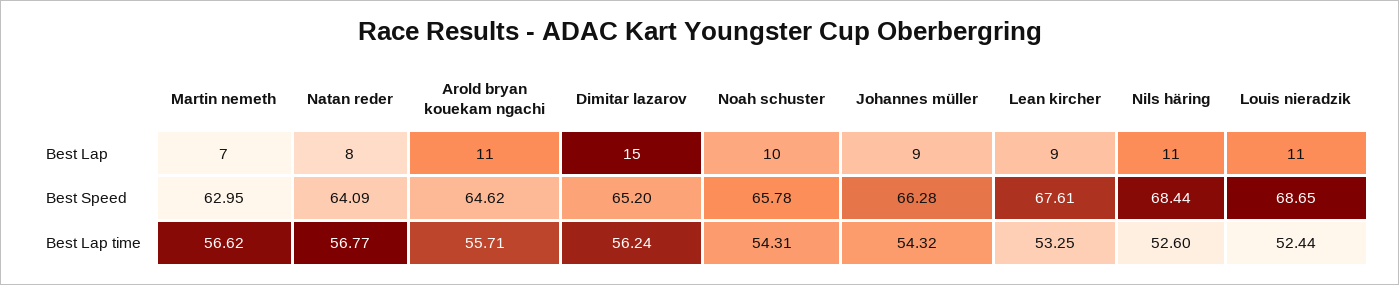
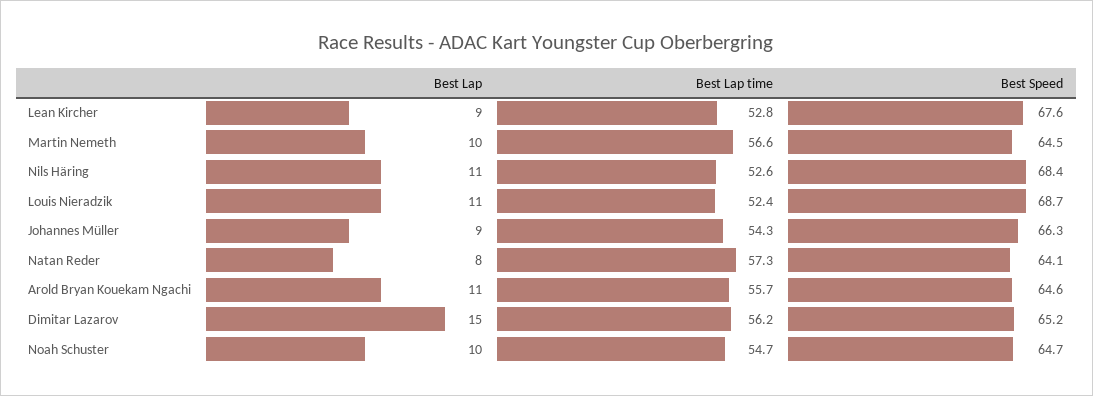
Martin nemeth, Best Lap: 7 -> 10
Martin nemeth, Best Speed: 62.95 -> 64.5
Noah schuster, Best Speed: 65.78 -> 64.7
Natan reder, Best Lap time: 56.77 -> 57.3
Noah schuster, Best Lap time: 54.31 -> 54.7
Lean kircher, Best Lap time: 53.25 -> 52.8

